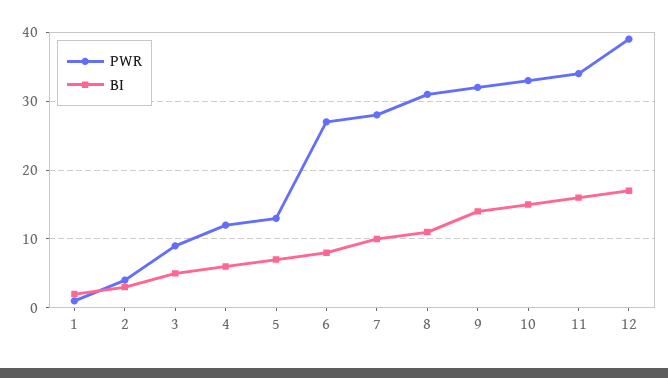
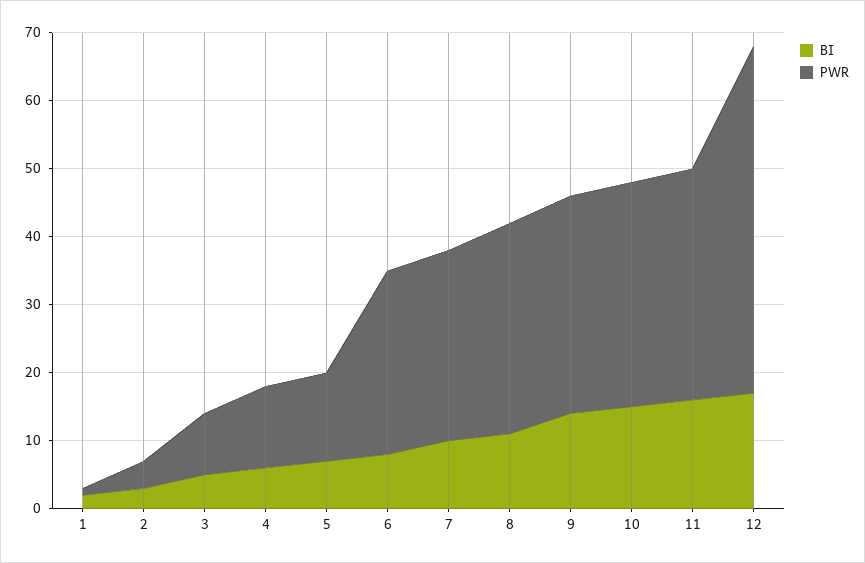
PWR, 12: 39 -> 50

